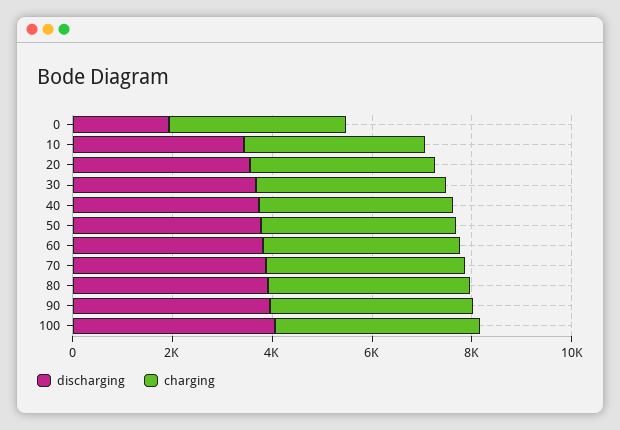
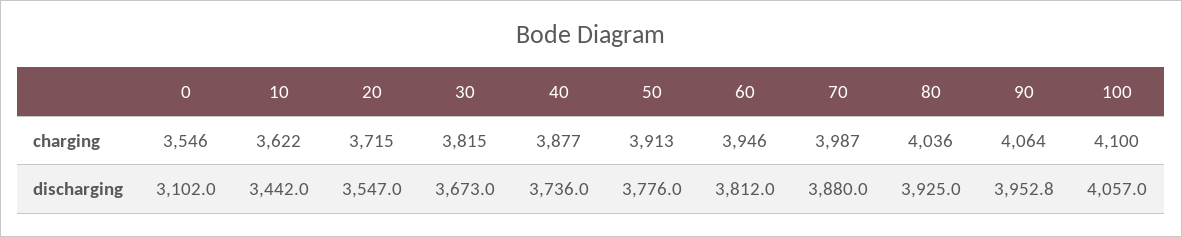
discharging, 0: 2000 -> 3102

